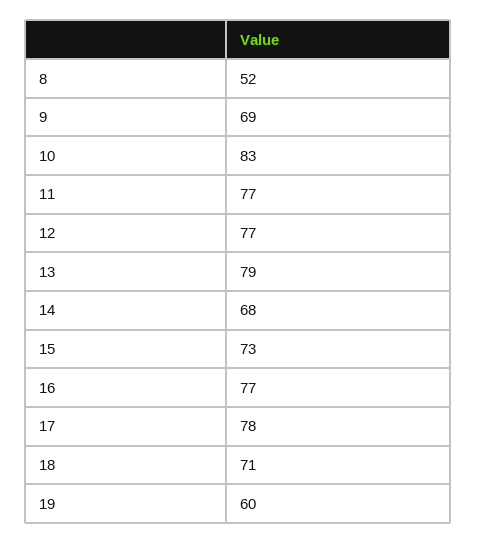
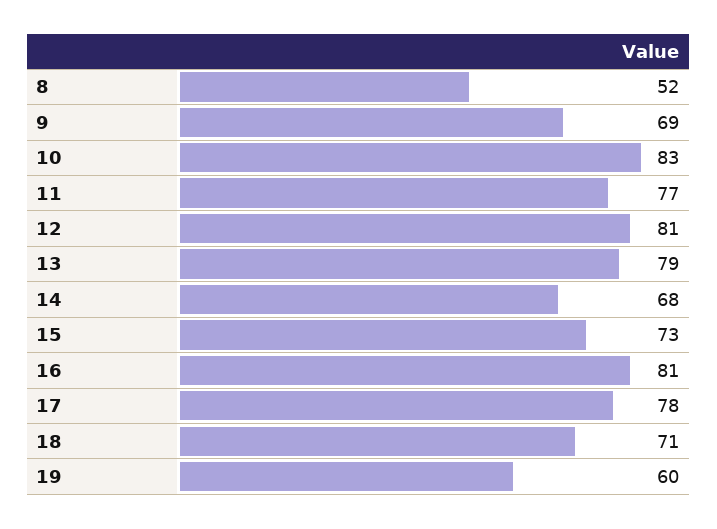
12: 77 -> 81
16: 77 -> 81

